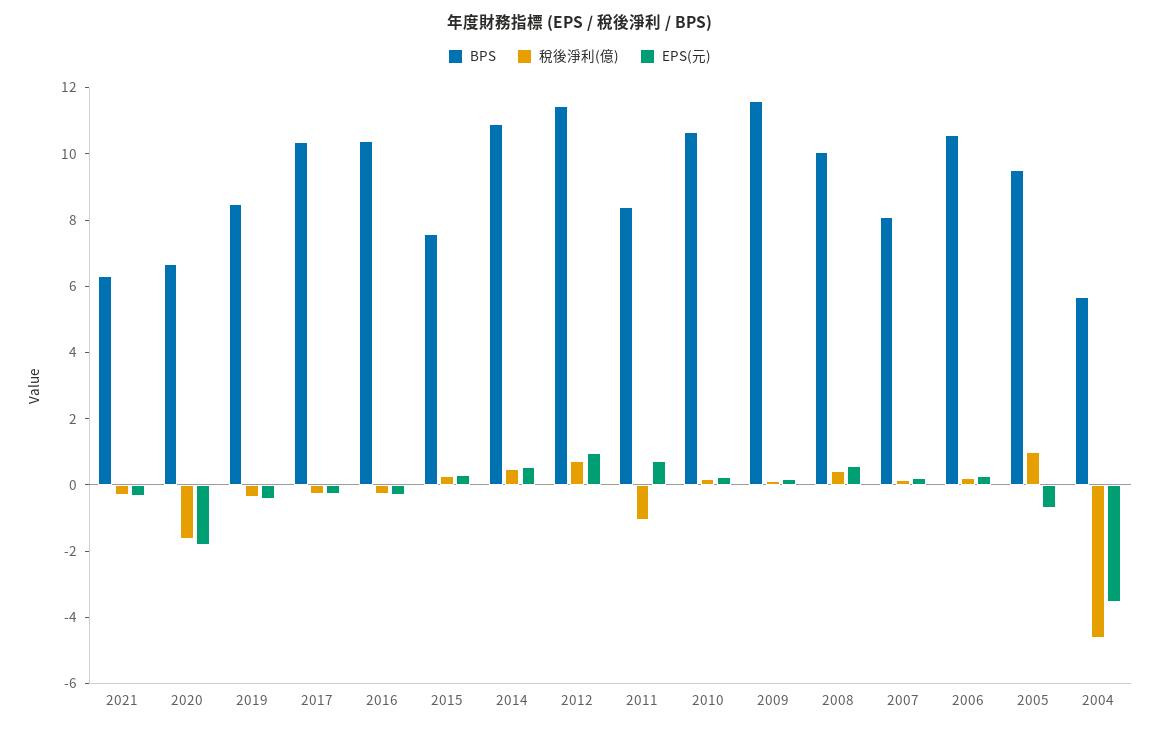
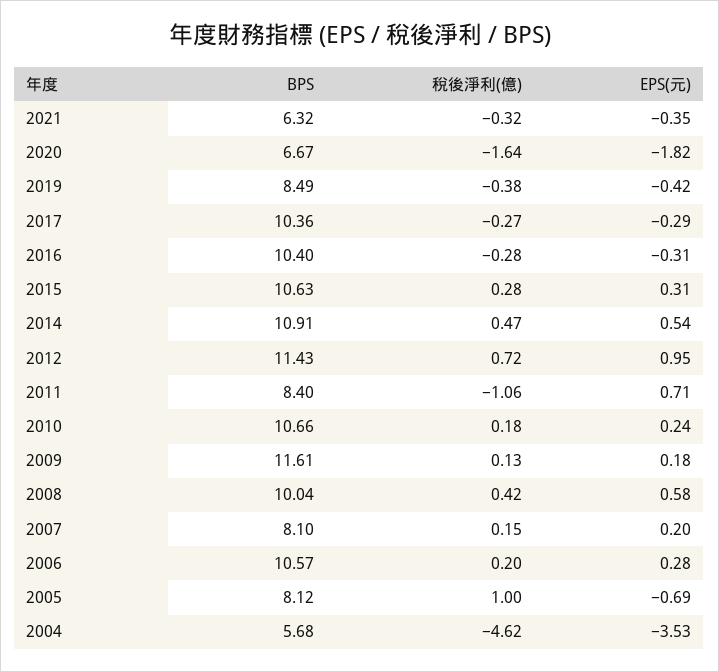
BPS, 2015: 7.5 -> 10.63
BPS, 2005: 9.5 -> 8.12

